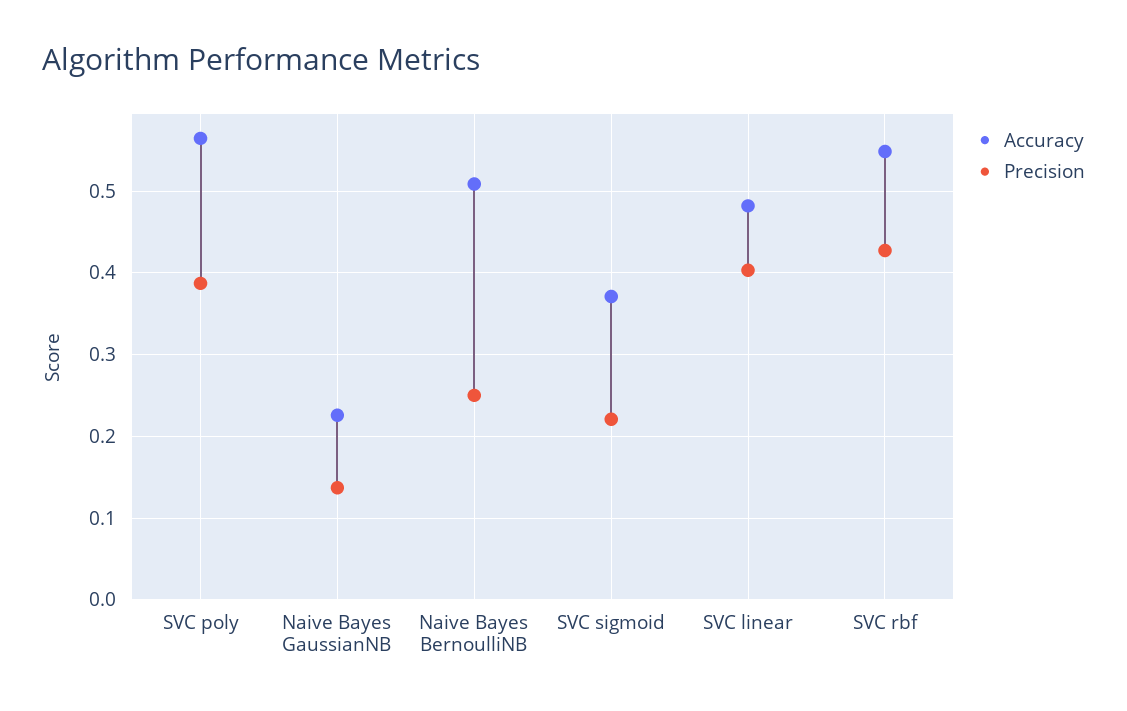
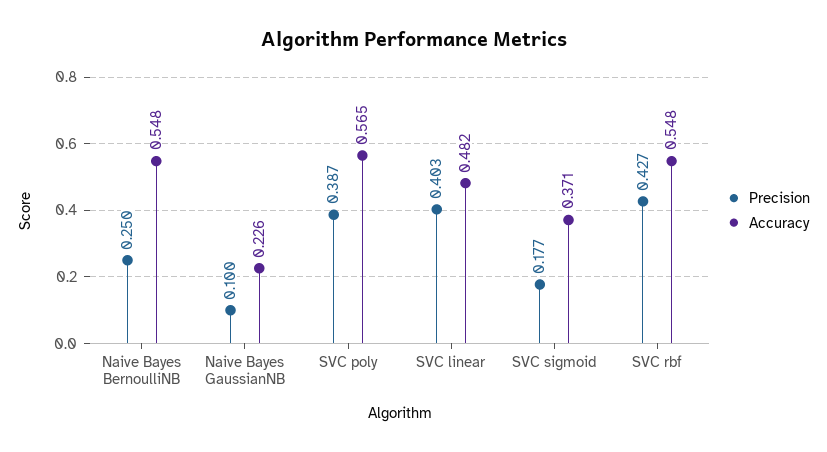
Precision, Naive Bayes GaussianNB: 0.14 -> 0.1
Accuracy, Naive Bayes BernoulliNB: 0.51 -> 0.548
Precision, SVC sigmoid: 0.22 -> 0.177

